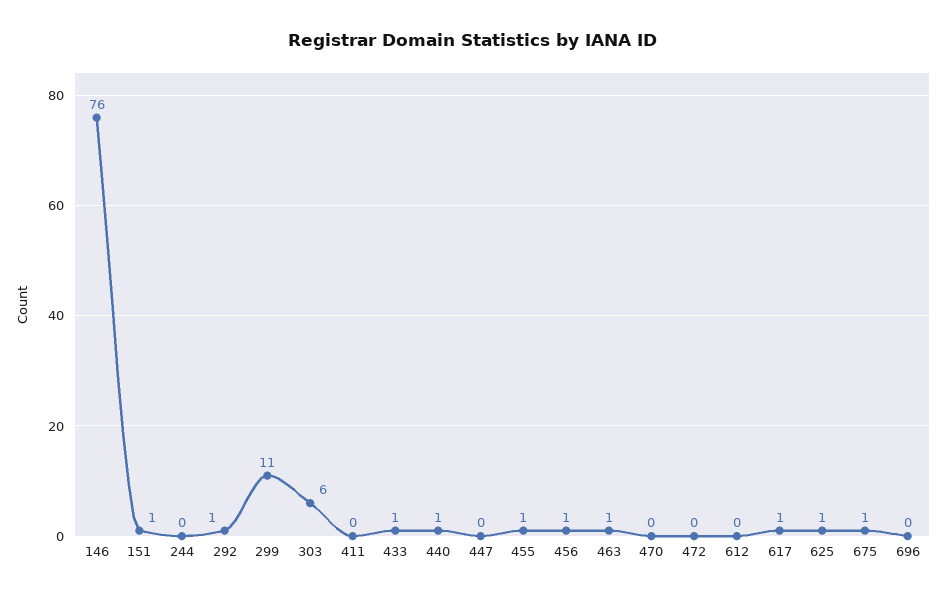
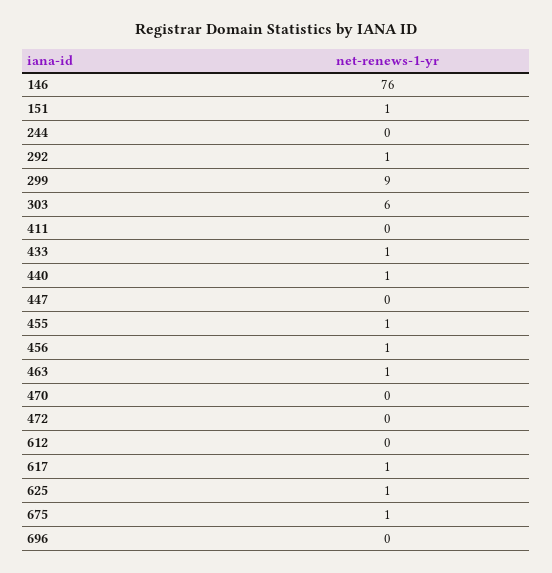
299: 11 -> 9

